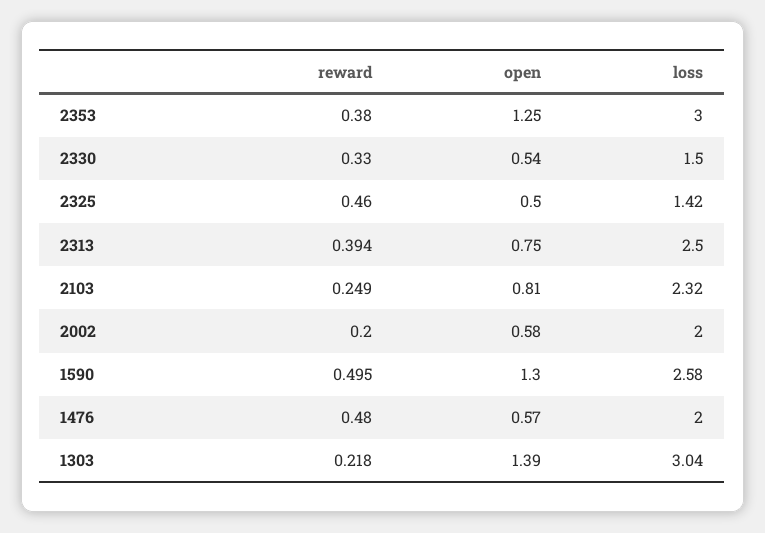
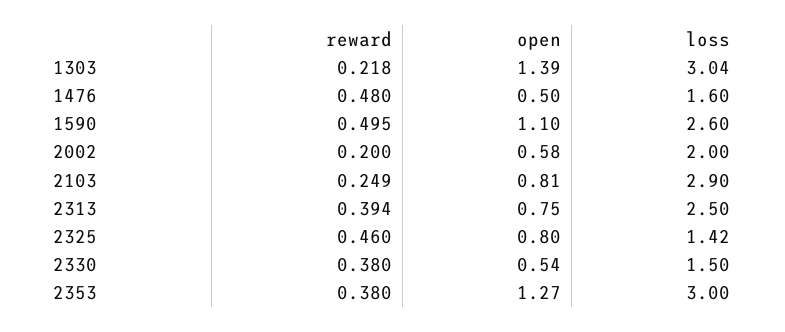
open, 2353: 1.25 -> 1.27
reward, 2330: 0.33 -> 0.38
open, 2325: 0.5 -> 0.8
loss, 2103: 2.32 -> 2.9
open, 1590: 1.3 -> 1.1
loss, 1590: 2.58 -> 2.6
open, 1476: 0.57 -> 0.5
loss, 1476: 2 -> 1.6

